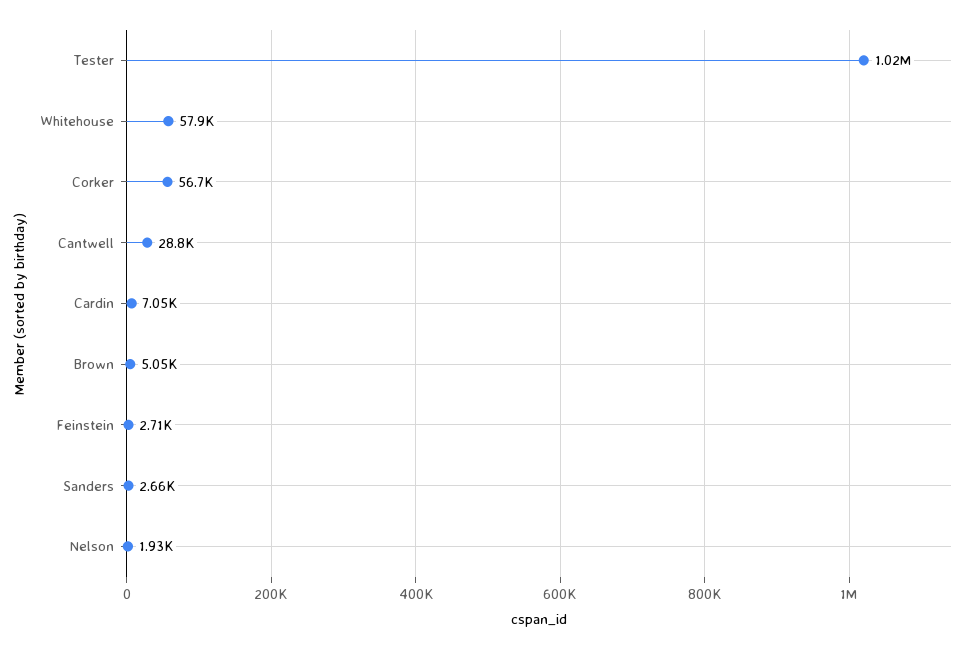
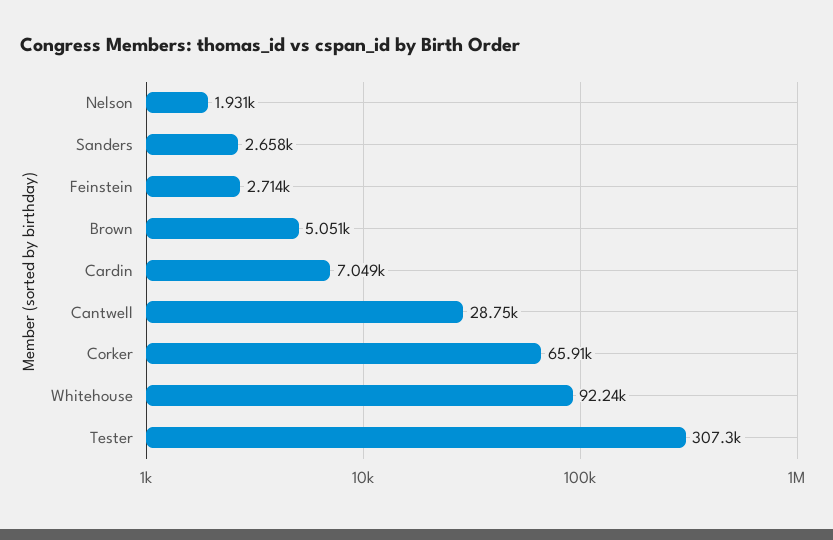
Tester: 1020000 -> 307300
Whitehouse: 57900 -> 92240
Corker: 56700 -> 65910

